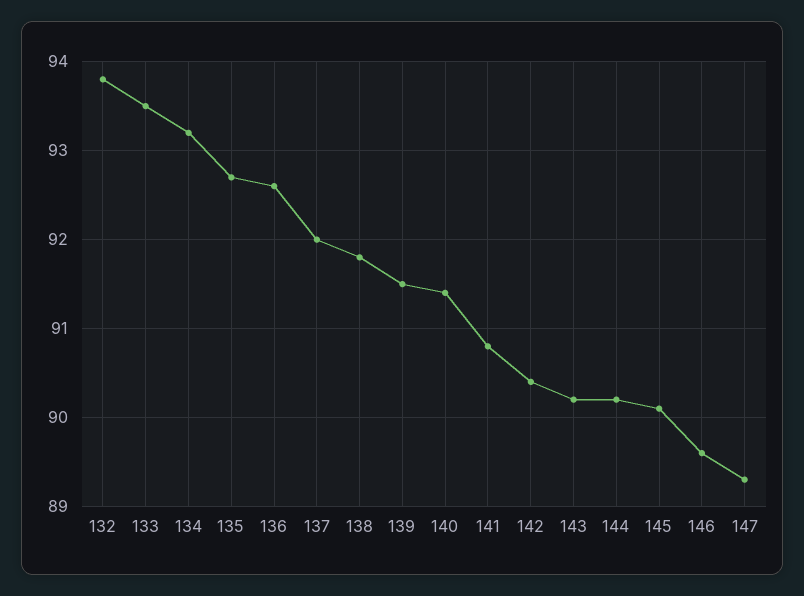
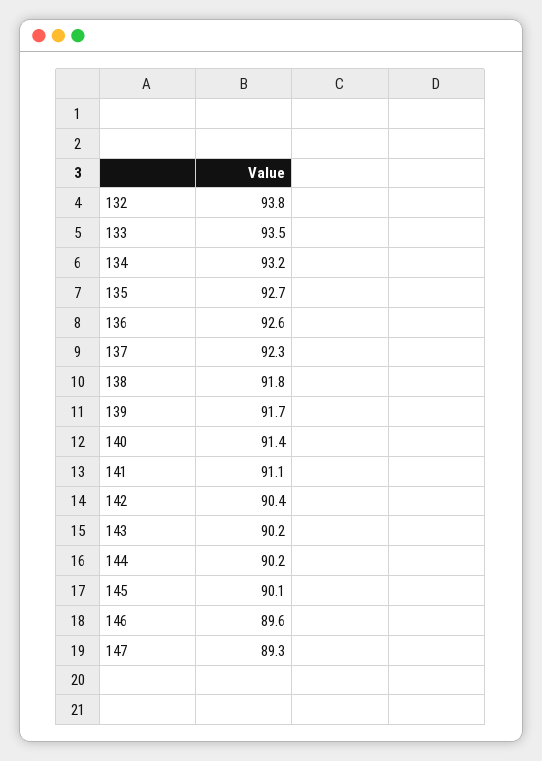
137: 92 -> 92.3
139: 91.5 -> 91.7
141: 90.8 -> 91.1

